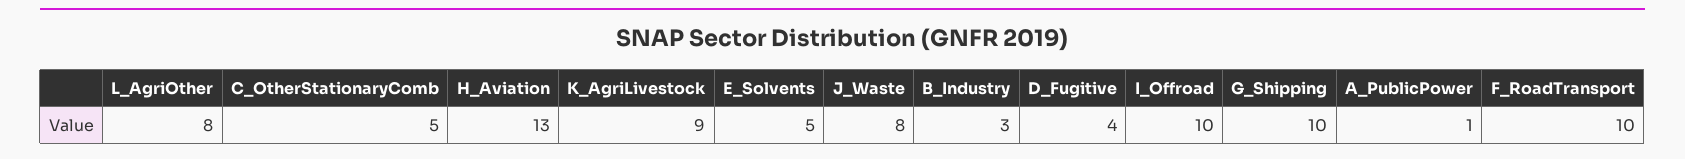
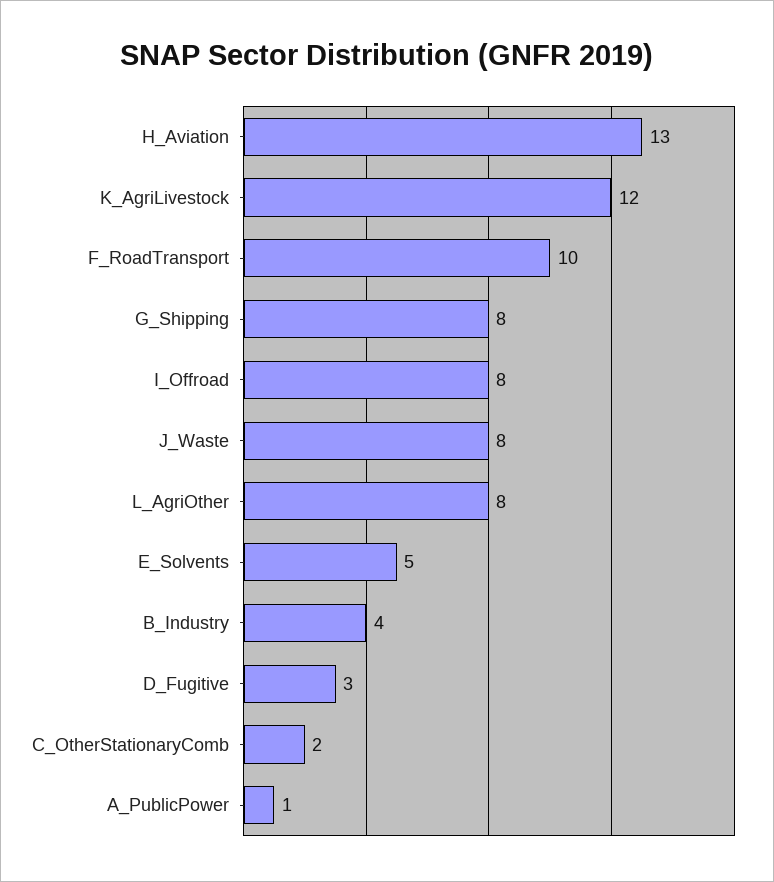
C_OtherStationaryComb: 5 -> 2
K_AgriLivestock: 9 -> 12
B_Industry: 3 -> 4
D_Fugitive: 4 -> 3
I_Offroad: 10 -> 8
G_Shipping: 10 -> 8

